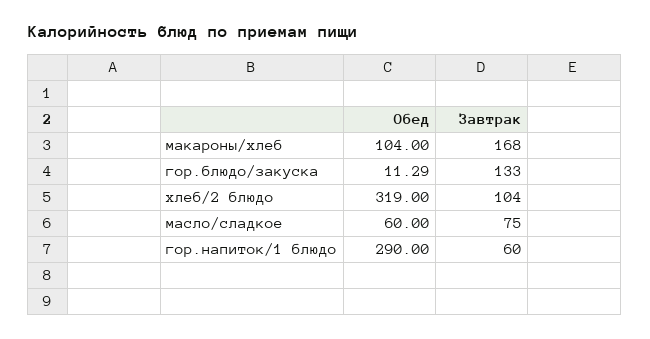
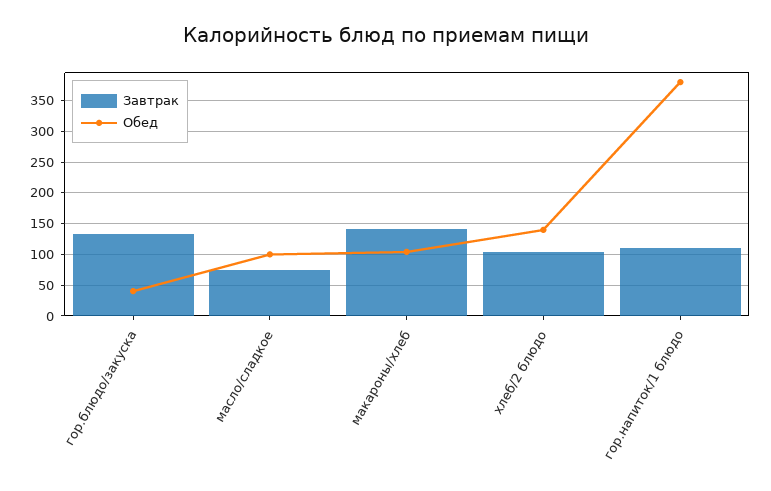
Завтрак, макароны/хлеб: 168 -> 140
Обед, гор.блюдо/закуска: 11.29 -> 40
Обед, хлеб/2 блюдо: 319 -> 140
Обед, масло/сладкое: 60 -> 100
Обед, гор.напиток/1 блюдо: 290 -> 380
Завтрак, гор.напиток/1 блюдо: 60 -> 110

